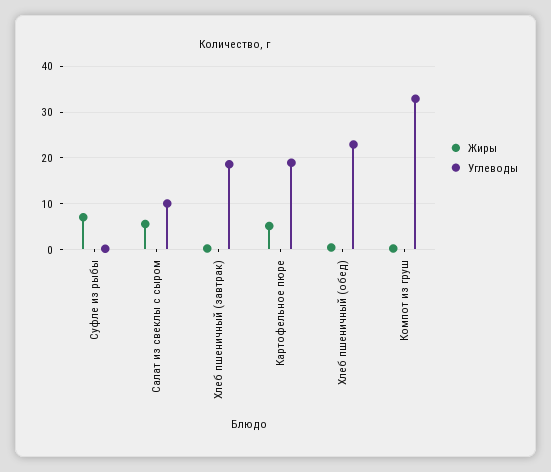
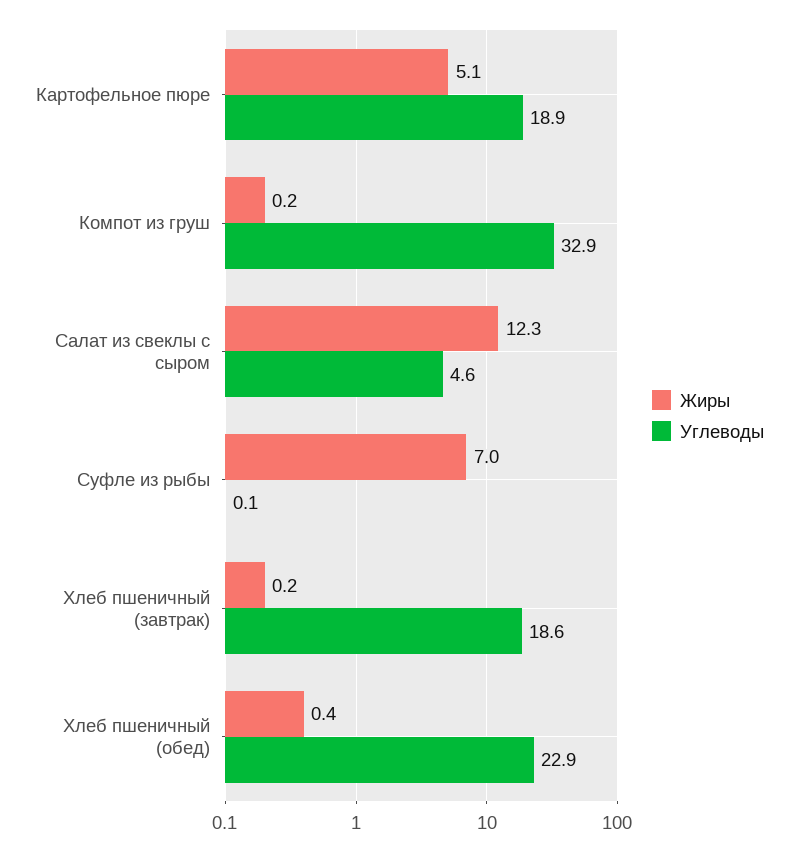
Жиры, Салат из свеклы с сыром: 6 -> 12.3
Углеводы, Салат из свеклы с сыром: 10 -> 4.6

